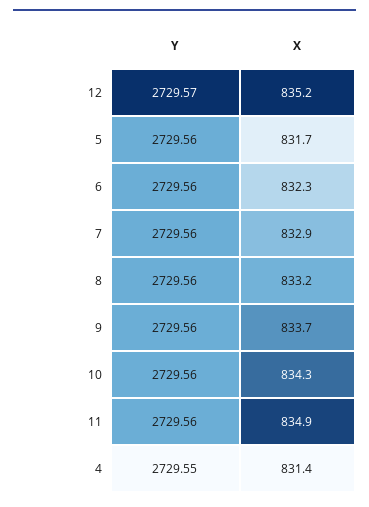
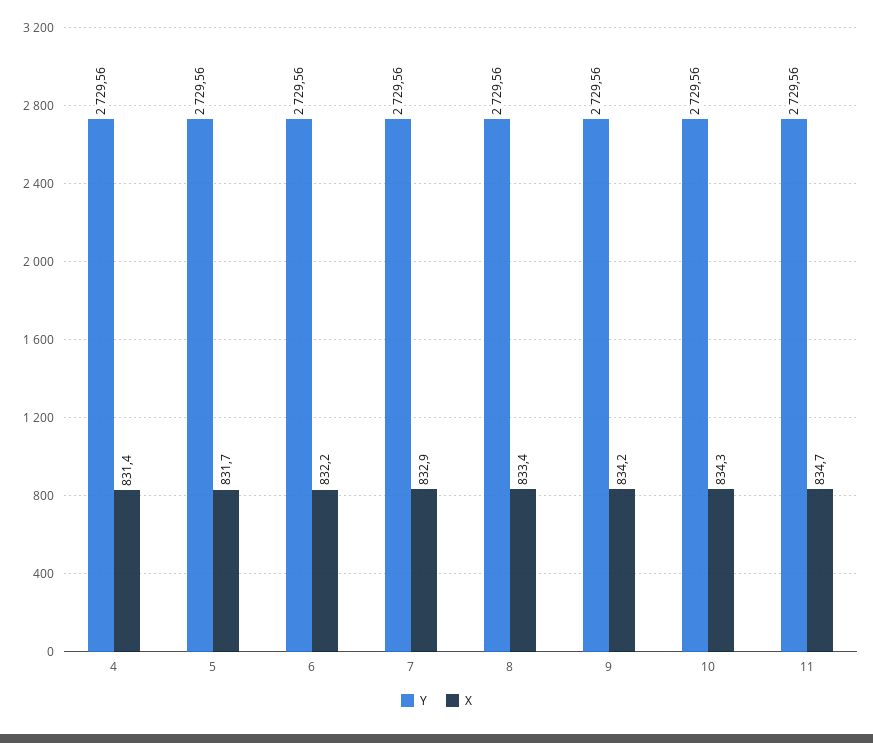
Y, 12: 2729.57 -> none
X, 12: 835.2 -> none
X, 6: 832.3 -> 832.2
X, 8: 833.2 -> 833.4
X, 9: 833.7 -> 834.2
X, 11: 834.9 -> 834.7
Y, 4: 2729.55 -> 2729.56

